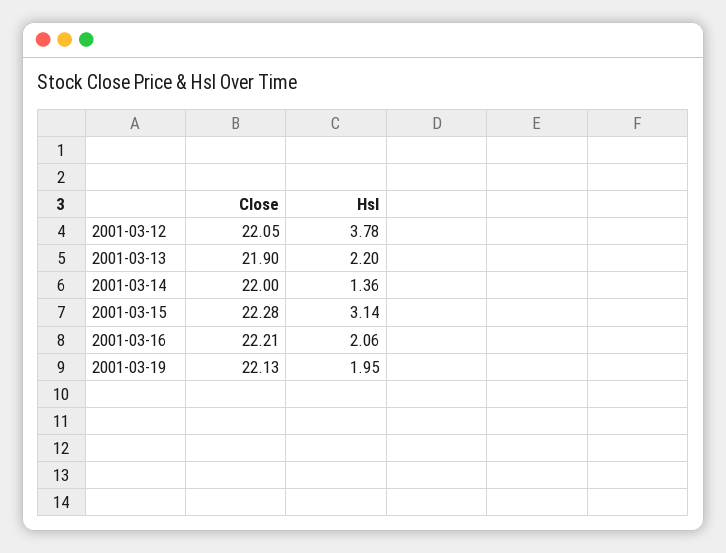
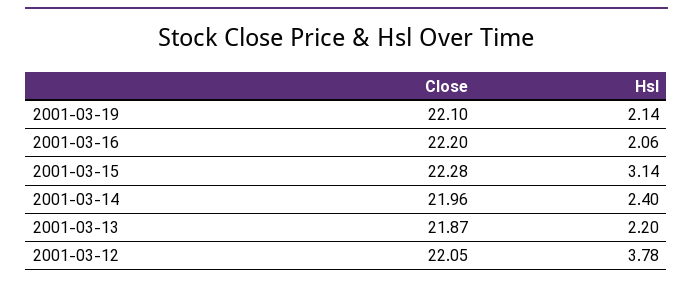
Close, 2001-03-13: 21.9 -> 21.87
Close, 2001-03-14: 22 -> 21.96
Hsl, 2001-03-14: 1.36 -> 2.4
Close, 2001-03-16: 22.21 -> 22.2
Close, 2001-03-19: 22.13 -> 22.1
Hsl, 2001-03-19: 1.95 -> 2.14

